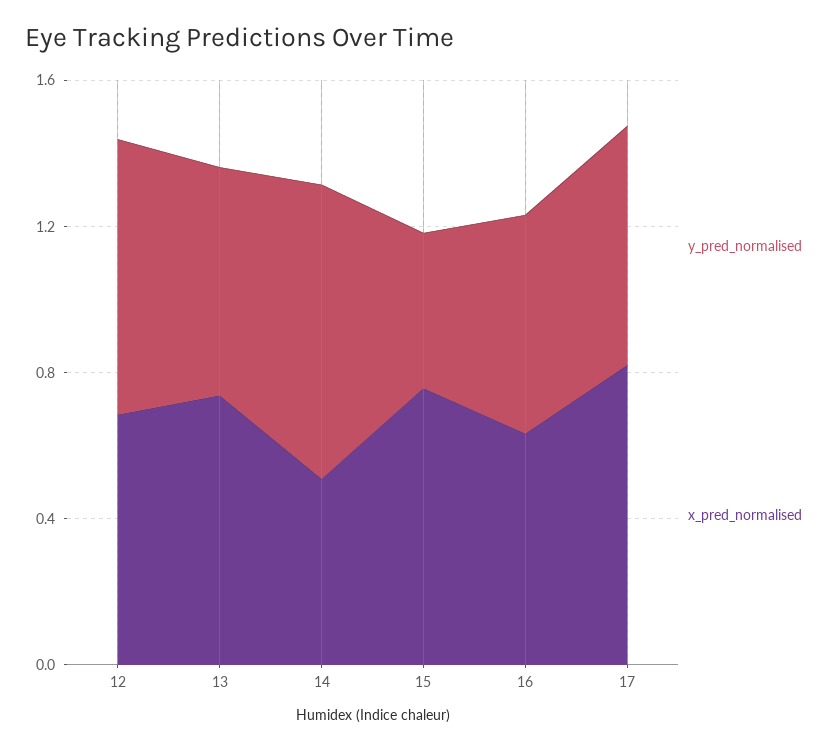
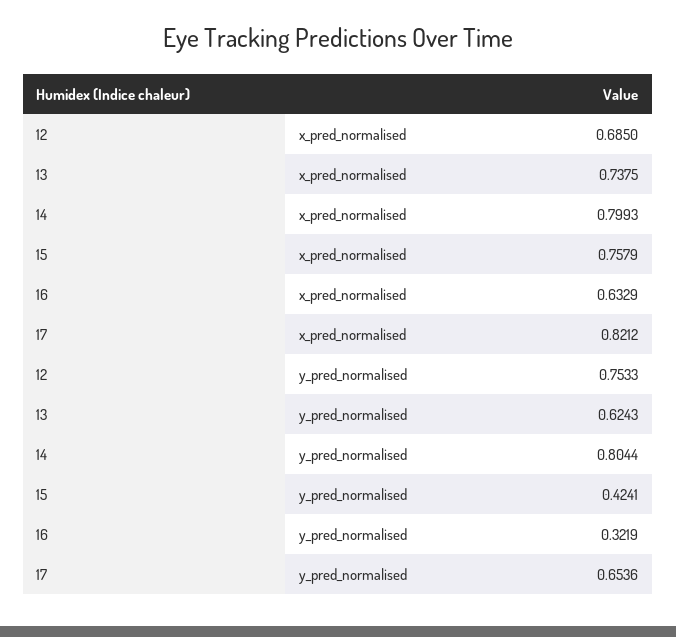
x_pred_normalised, 14: 0.5 -> 0.7993
y_pred_normalised, 16: 0.6 -> 0.3219

